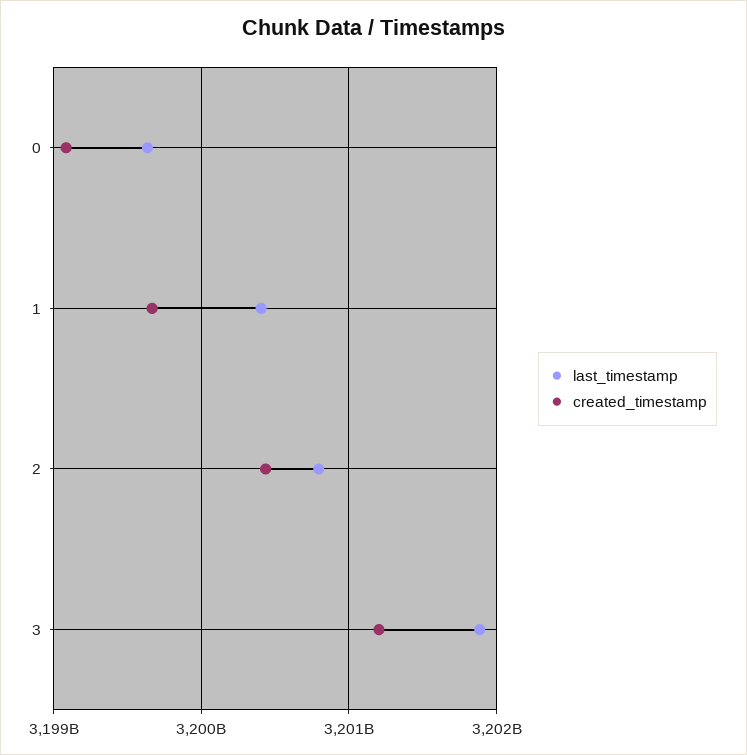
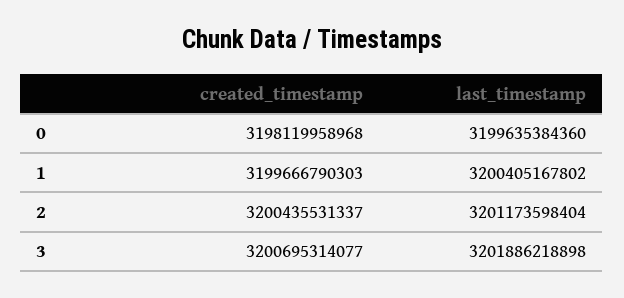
created_timestamp, 0: 3199100000000 -> 3198119958968
last_timestamp, 2: 3200800000000 -> 3201173598404
created_timestamp, 3: 3201200000000 -> 3200695314077

